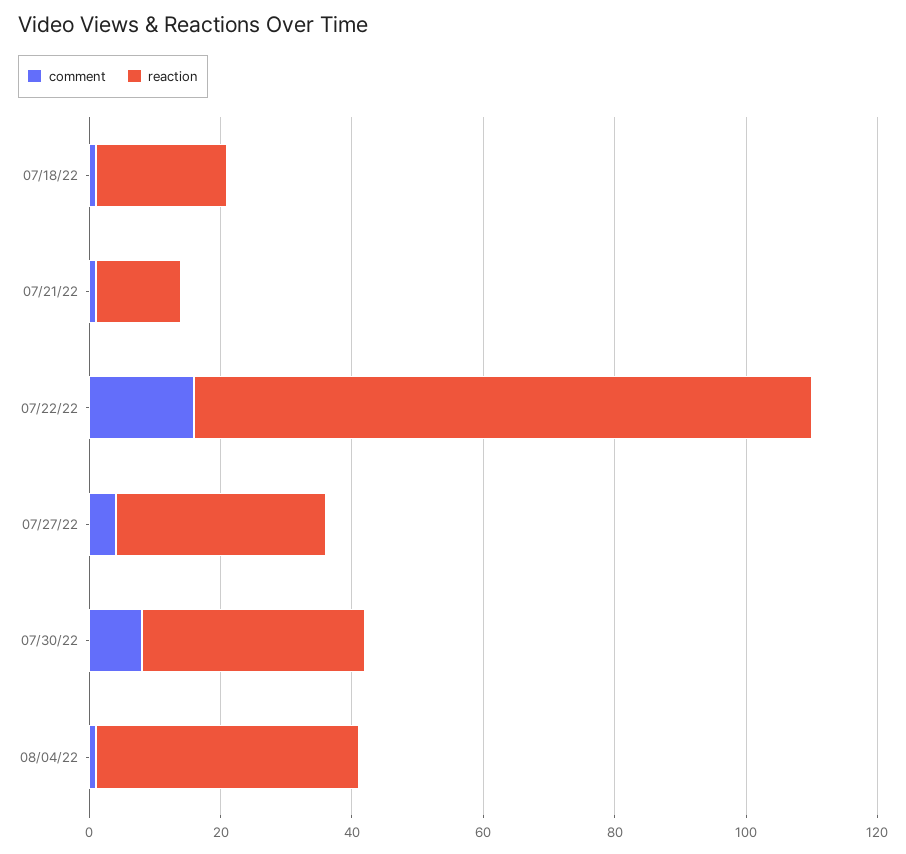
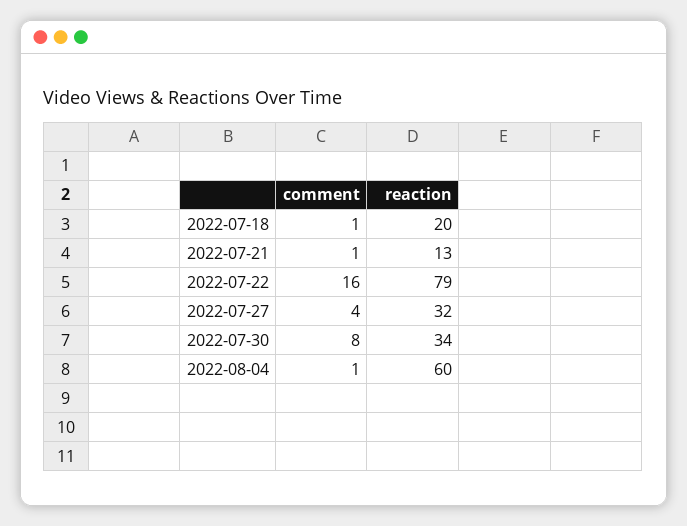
reaction, 07/22/22: 95 -> 79
reaction, 08/04/22: 40 -> 60

